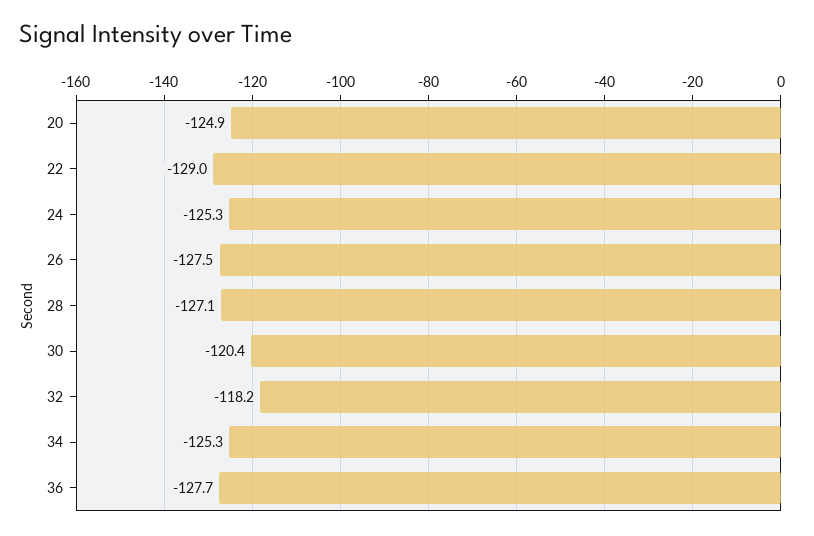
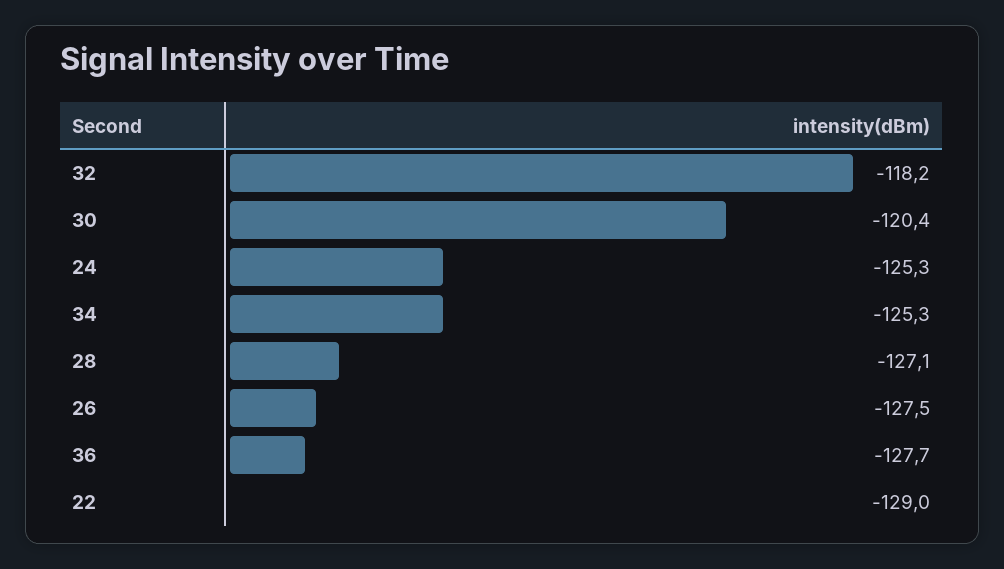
20: -124.9 -> none

